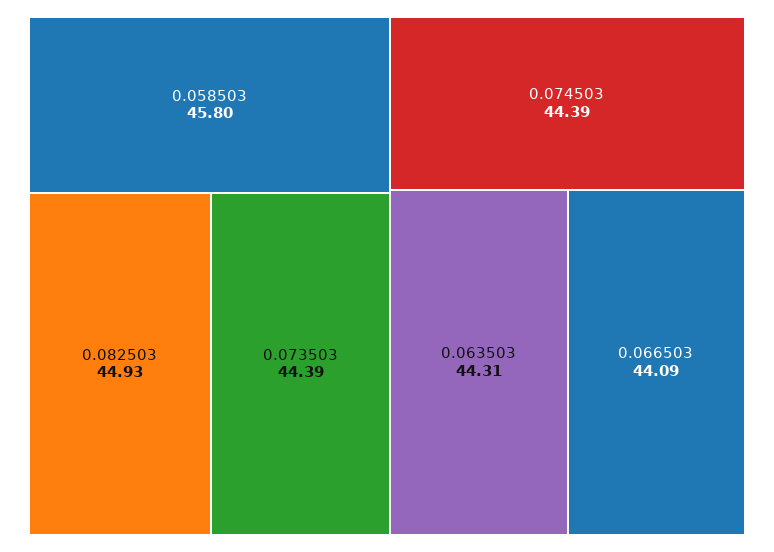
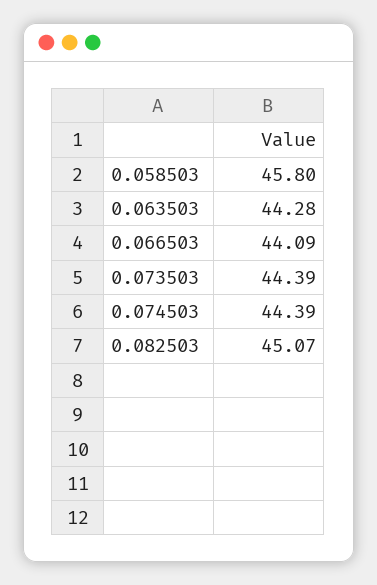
0.082503: 44.93 -> 45.07
0.063503: 44.31 -> 44.28

